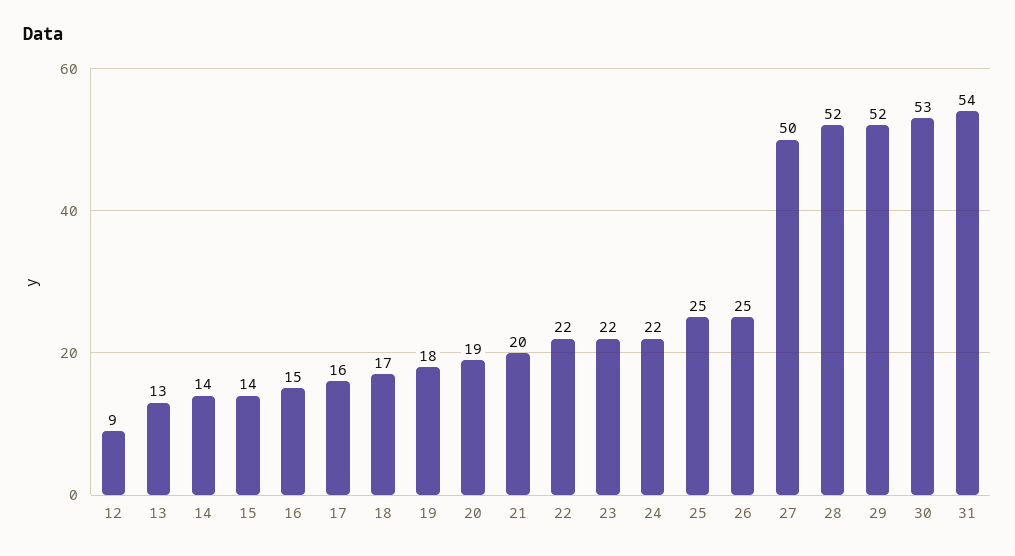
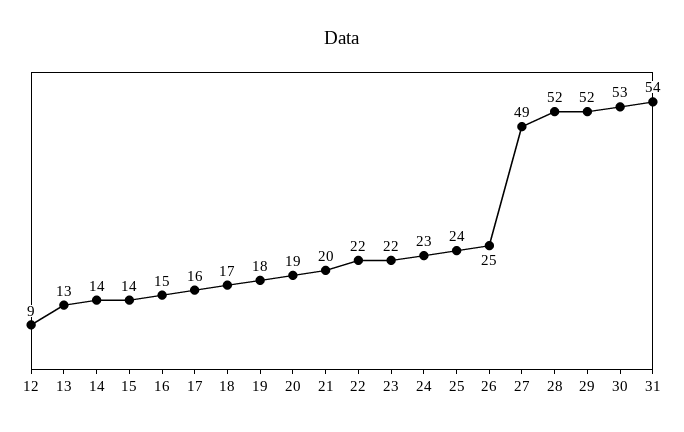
24: 22 -> 23
25: 25 -> 24
27: 50 -> 49

